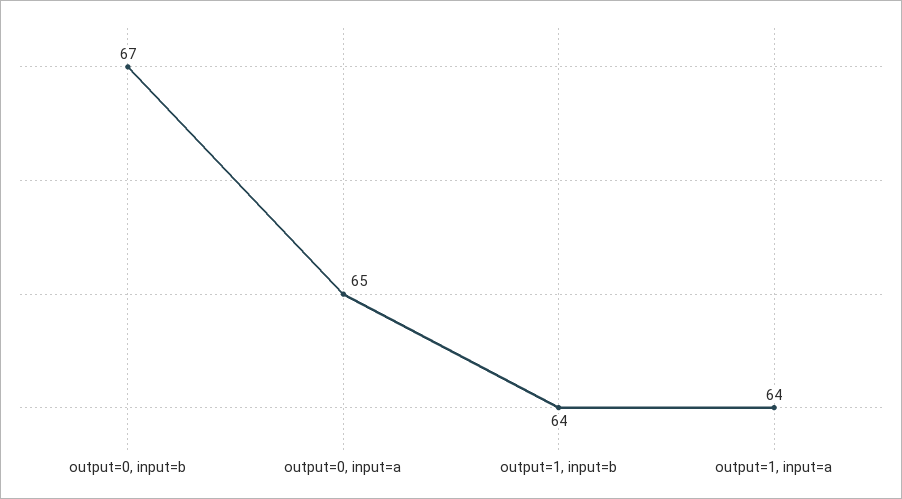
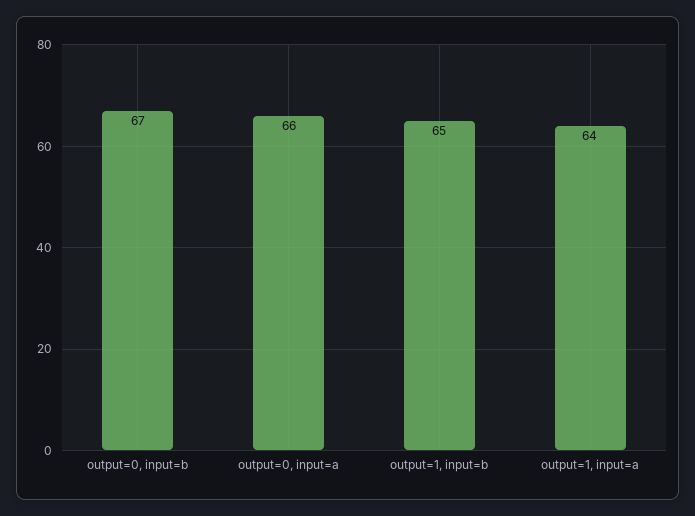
output=0, input=a: 65 -> 66
output=1, input=b: 64 -> 65

